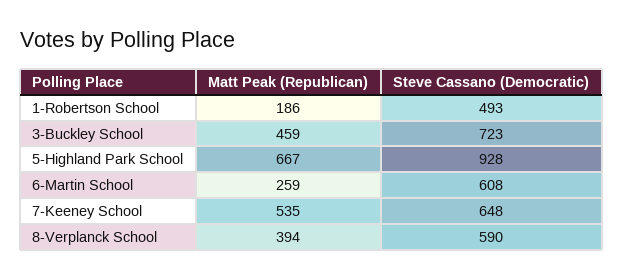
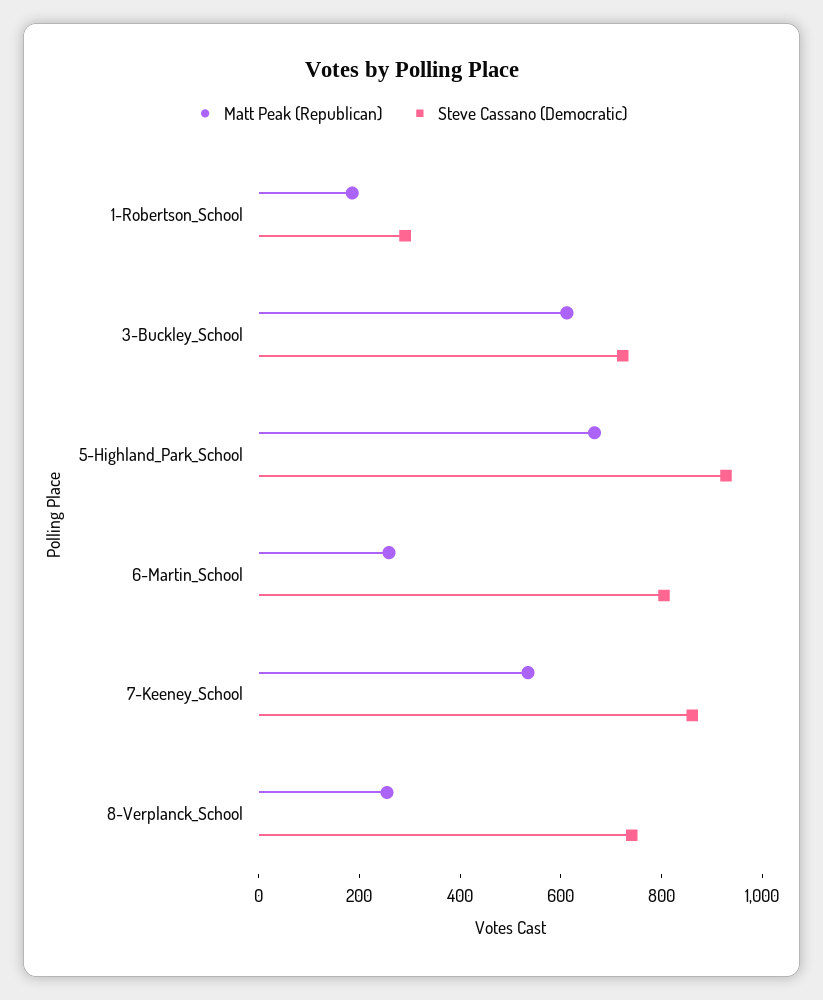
Steve Cassano (Democratic), 1-Robertson School: 493 -> 300
Matt Peak (Republican), 3-Buckley School: 459 -> 600
Steve Cassano (Democratic), 6-Martin School: 608 -> 800
Steve Cassano (Democratic), 7-Keeney School: 648 -> 850
Matt Peak (Republican), 8-Verplanck School: 394 -> 250
Steve Cassano (Democratic), 8-Verplanck School: 590 -> 750

